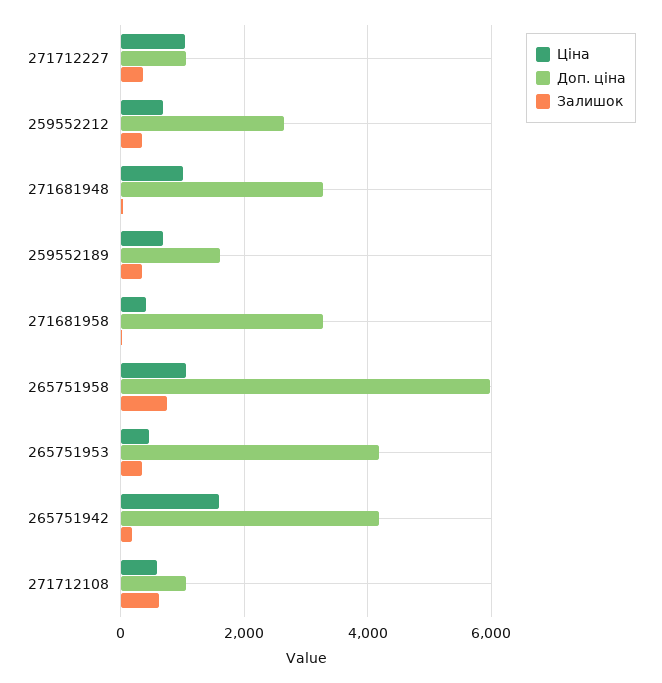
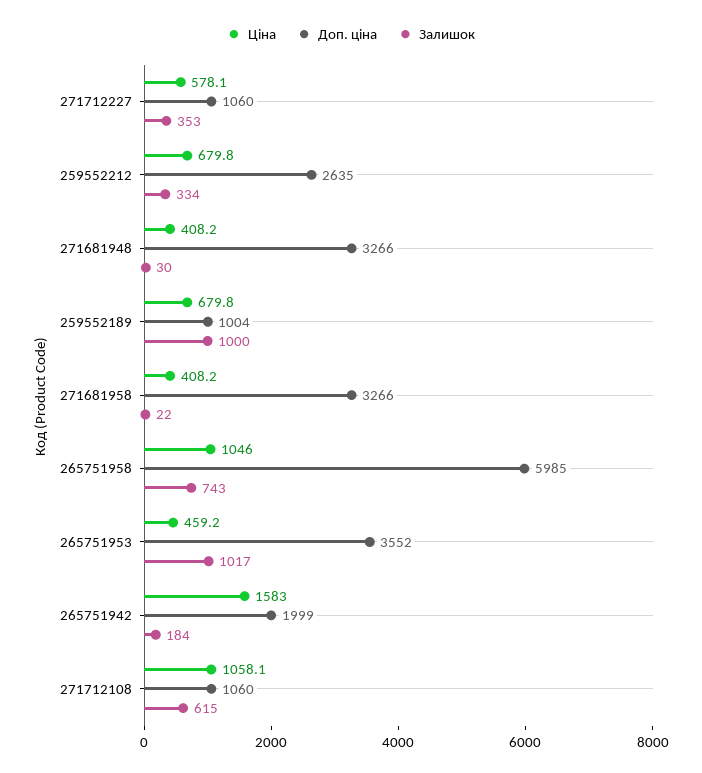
Ціна, 271712227: 1000 -> 578.1
Ціна, 271681948: 1000 -> 408.2
Доп. ціна, 259552189: 1600 -> 1004
Залишок, 259552189: 400 -> 1000
Доп. ціна, 265751953: 4200 -> 3552
Залишок, 265751953: 400 -> 1017
Доп. ціна, 265751942: 4200 -> 1999
Ціна, 271712108: 600 -> 1058.1

